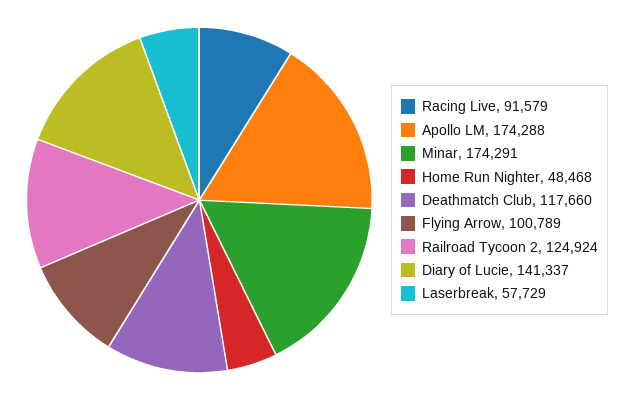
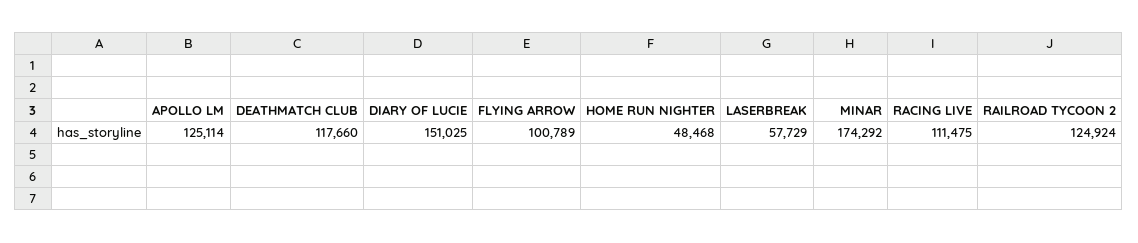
Racing Live: 91579 -> 111475
Apollo LM: 174288 -> 125114
Minar: 174291 -> 174292
Diary of Lucie: 141337 -> 151025

